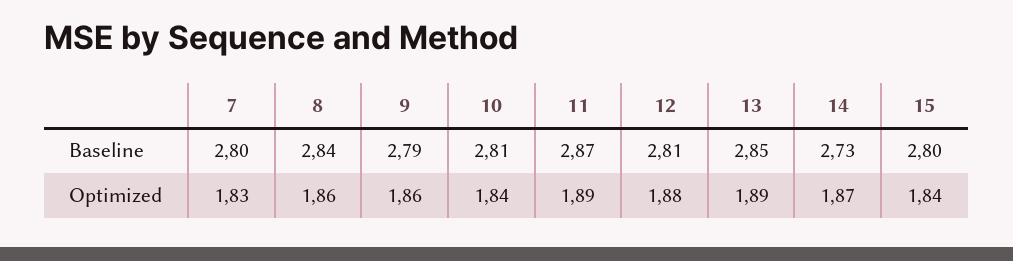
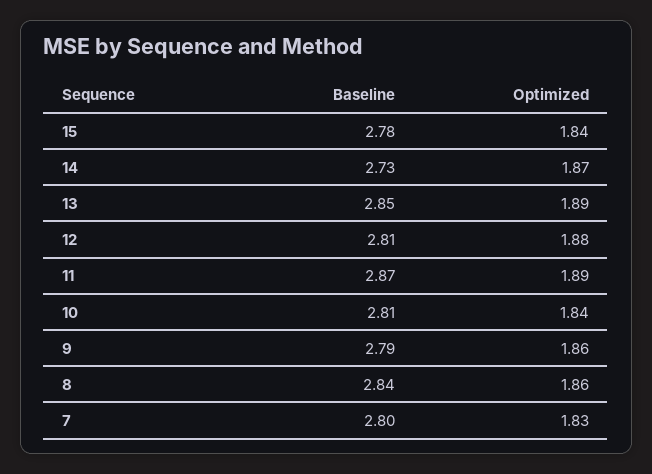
15, Baseline: 2.8 -> 2.78

